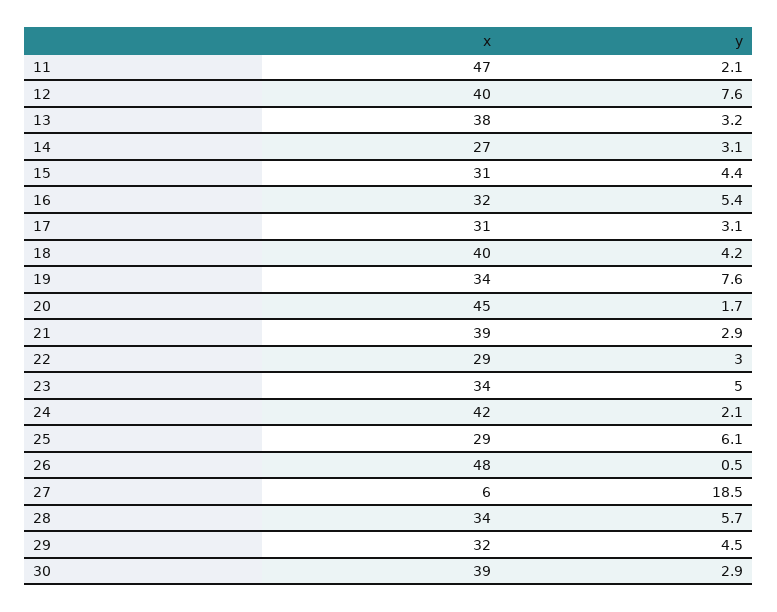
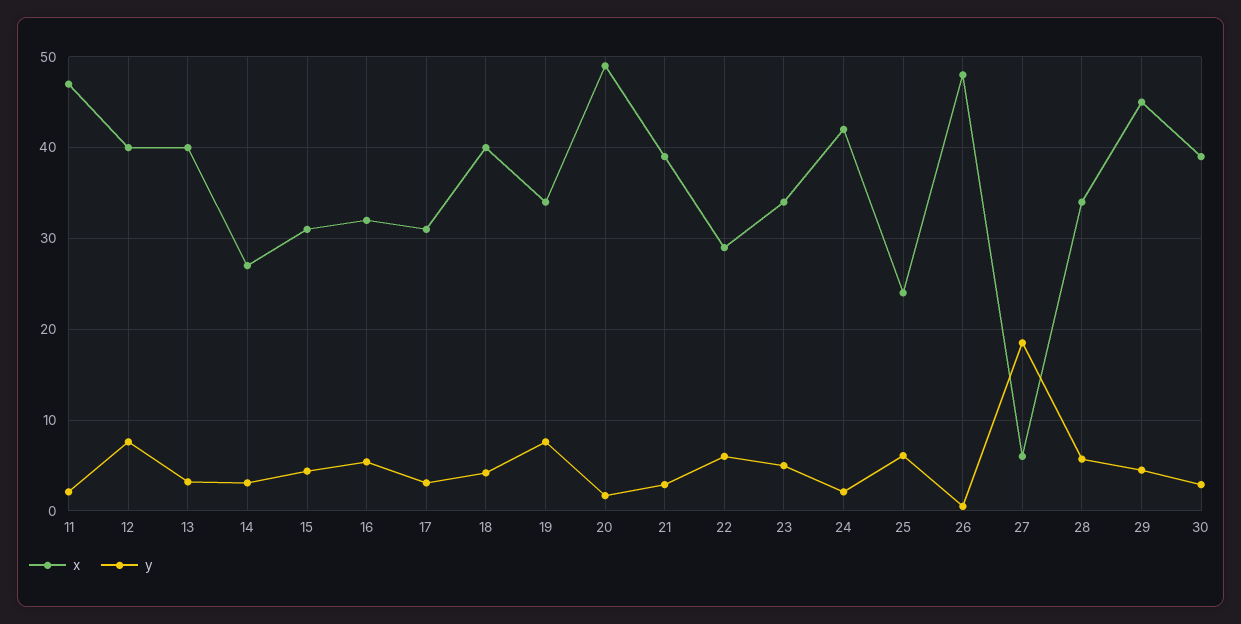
x, 13: 38 -> 40
x, 20: 45 -> 49
y, 22: 3 -> 6
x, 25: 29 -> 24
x, 29: 32 -> 45

